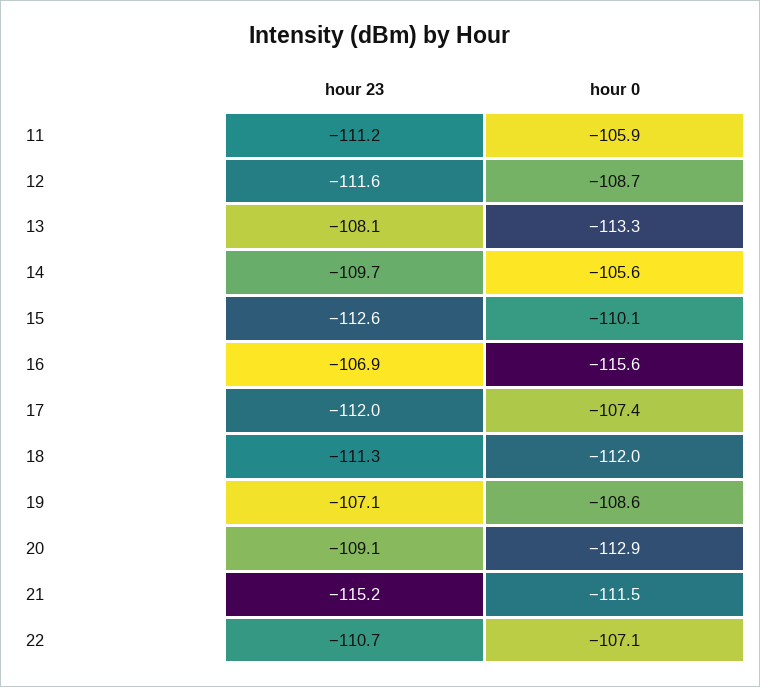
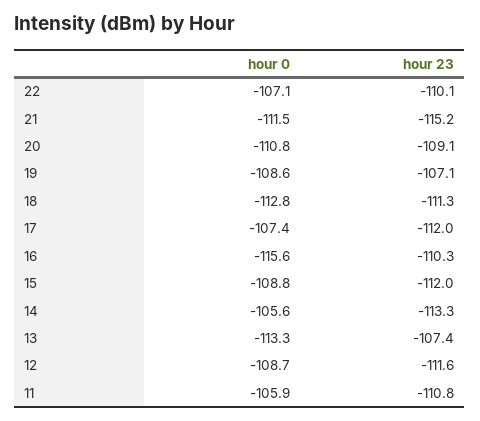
hour 23, 11: -111.2 -> -110.8
hour 23, 13: -108.1 -> -107.4
hour 23, 14: -109.7 -> -113.3
hour 23, 15: -112.6 -> -112
hour 0, 15: -110.1 -> -108.8
hour 23, 16: -106.9 -> -110.3
hour 0, 18: -112 -> -112.8
hour 0, 20: -112.9 -> -110.8
hour 23, 22: -110.7 -> -110.1

